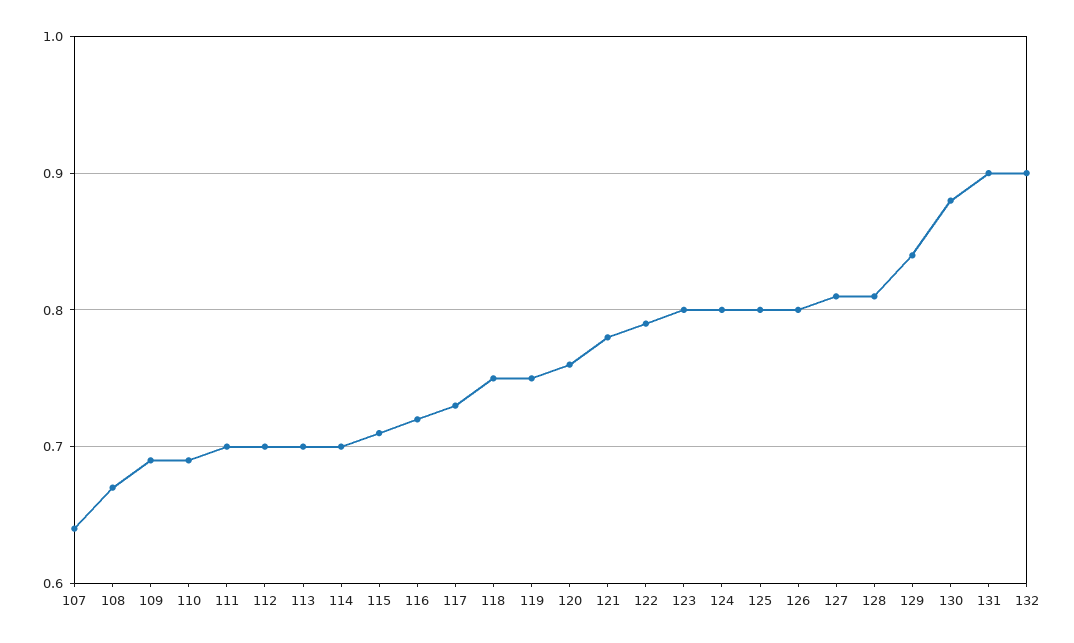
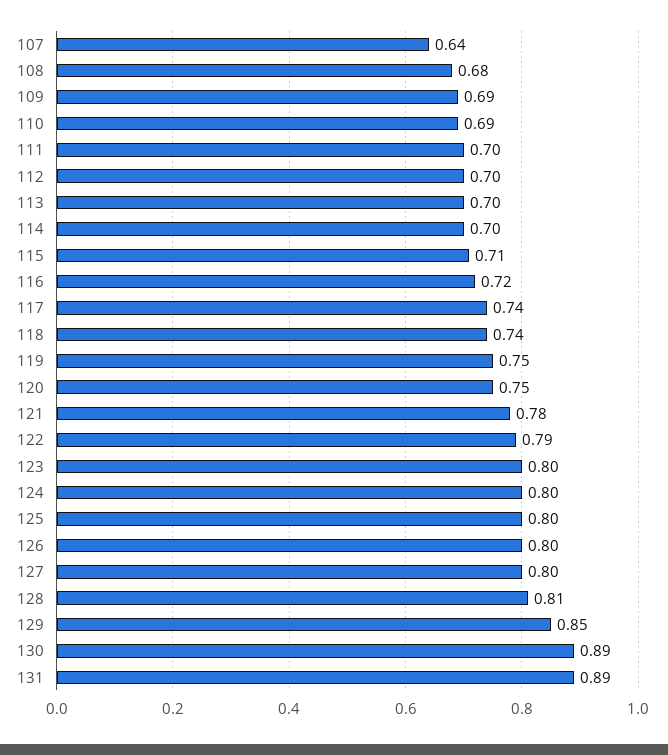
108: 0.67 -> 0.68
117: 0.73 -> 0.74
118: 0.75 -> 0.74
120: 0.76 -> 0.75
127: 0.81 -> 0.8
129: 0.84 -> 0.85
130: 0.88 -> 0.89
131: 0.9 -> 0.89
132: 0.9 -> none

